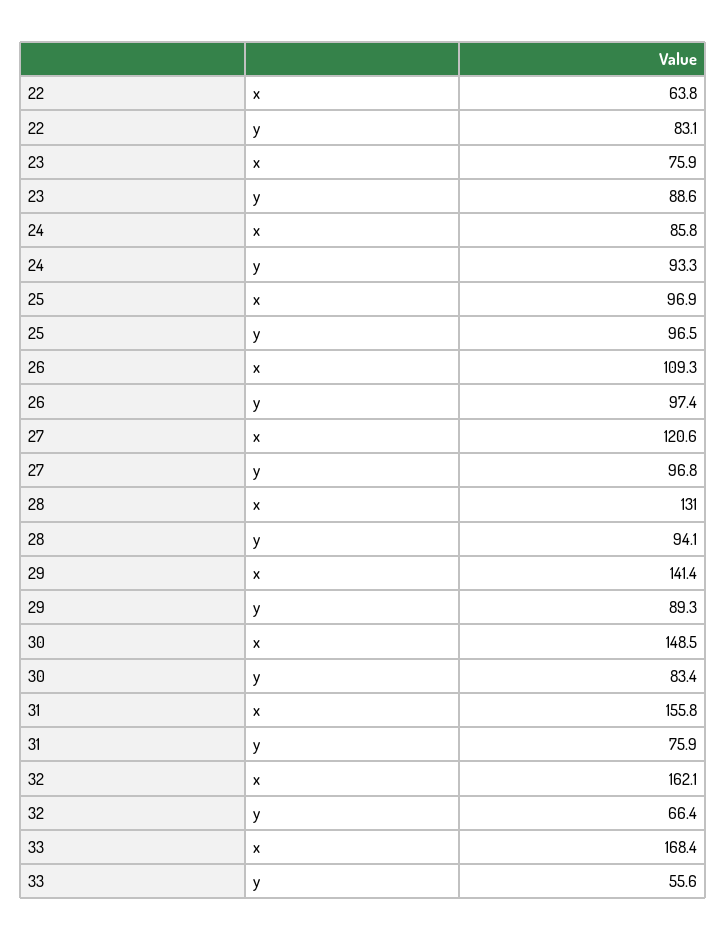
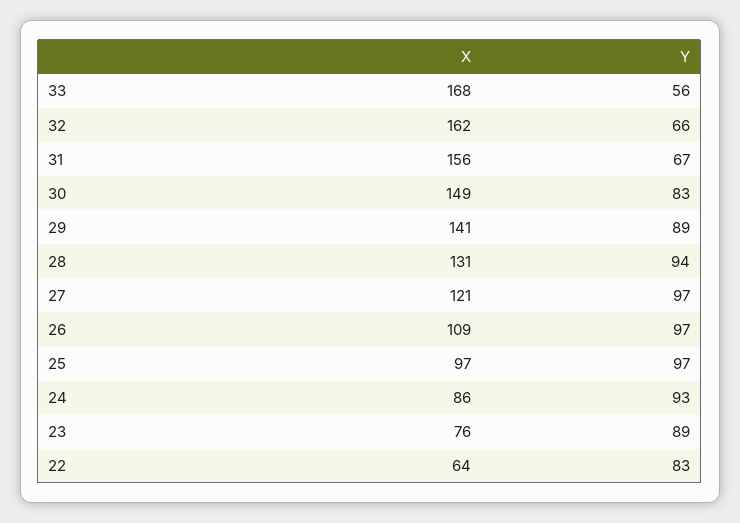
31, y: 75.9 -> 67

